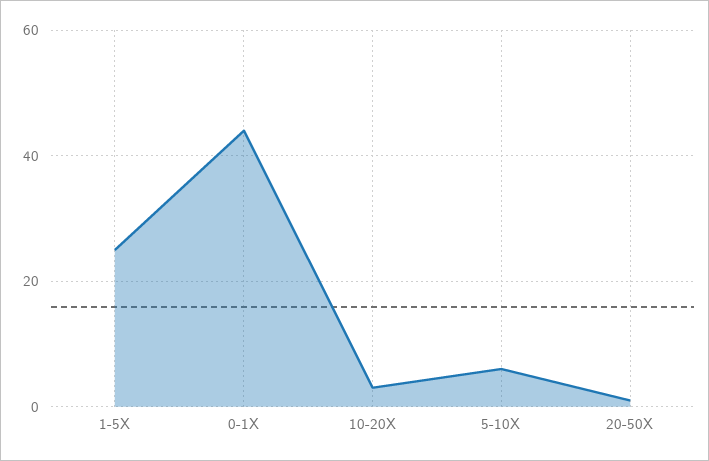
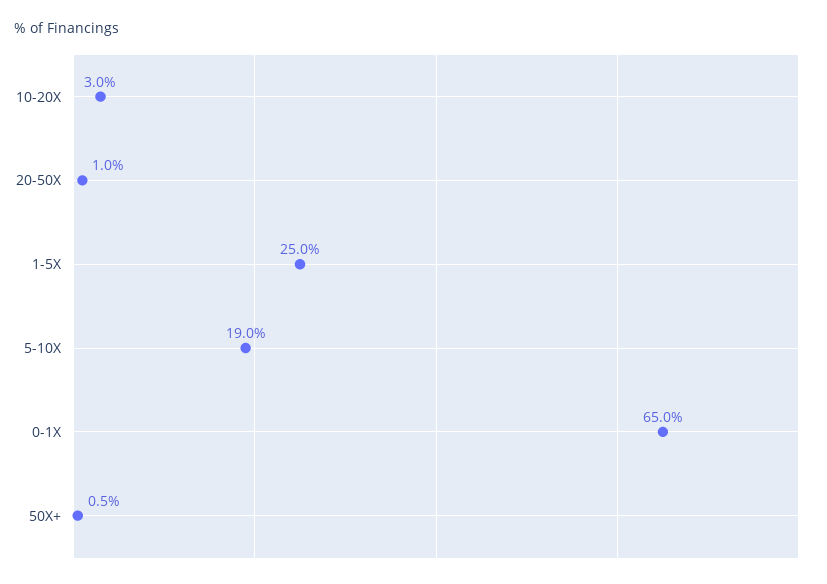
0-1X: 45 -> 65
5-10X: 5 -> 19
50X+: none -> 0.5

